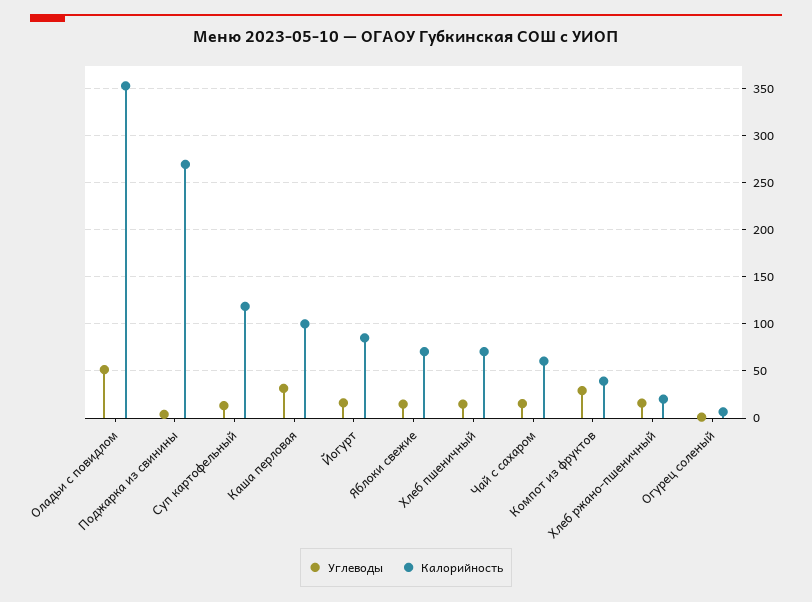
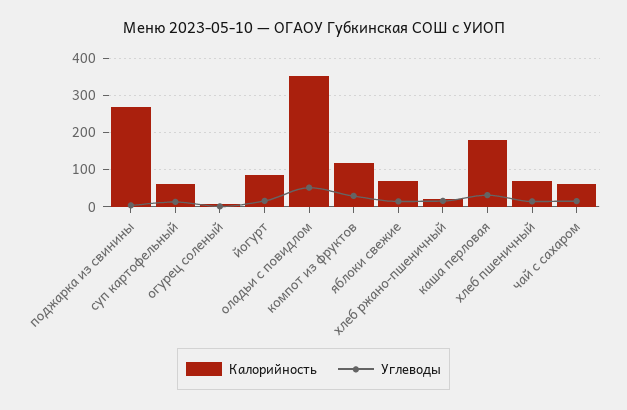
Калорийность, Суп картофельный: 120 -> 60
Калорийность, Каша перловая: 100 -> 180
Калорийность, Компот из фруктов: 40 -> 120

